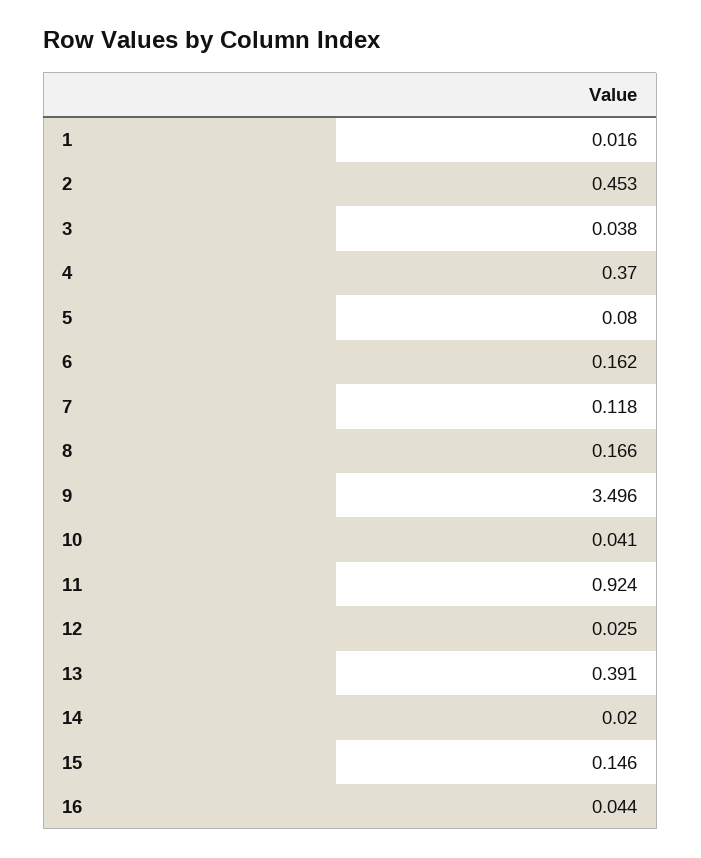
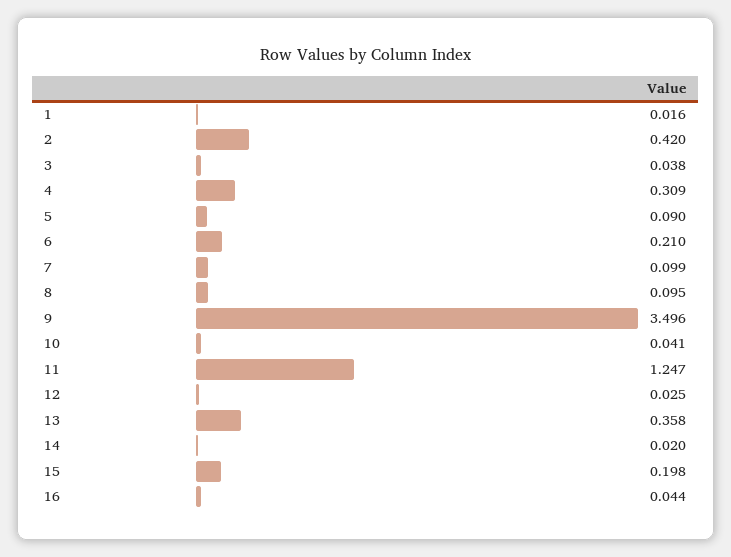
2: 0.453 -> 0.42
4: 0.37 -> 0.309
5: 0.08 -> 0.09
6: 0.162 -> 0.21
7: 0.118 -> 0.099
8: 0.166 -> 0.095
11: 0.924 -> 1.247
13: 0.391 -> 0.358
15: 0.146 -> 0.198

